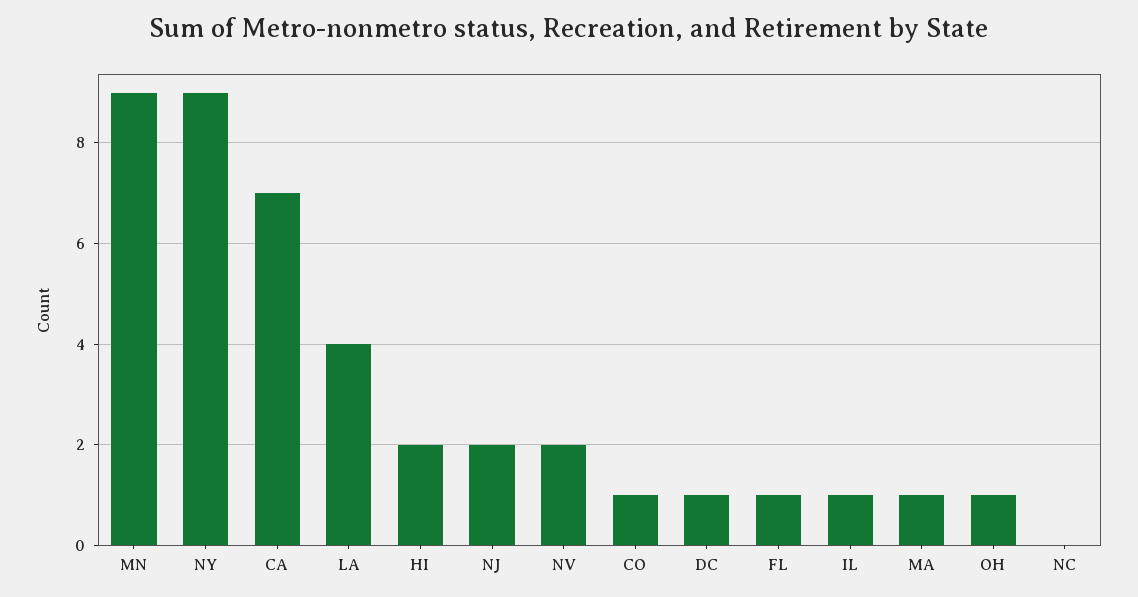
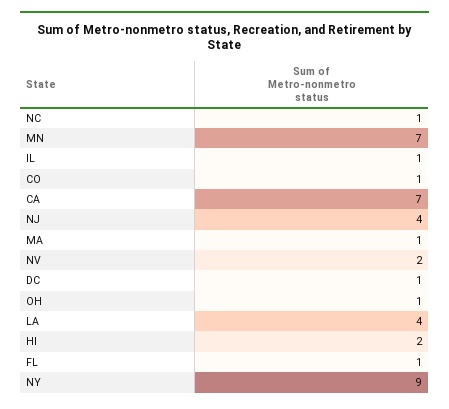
MN: 9 -> 7
NJ: 2 -> 4
NC: 0 -> 1

